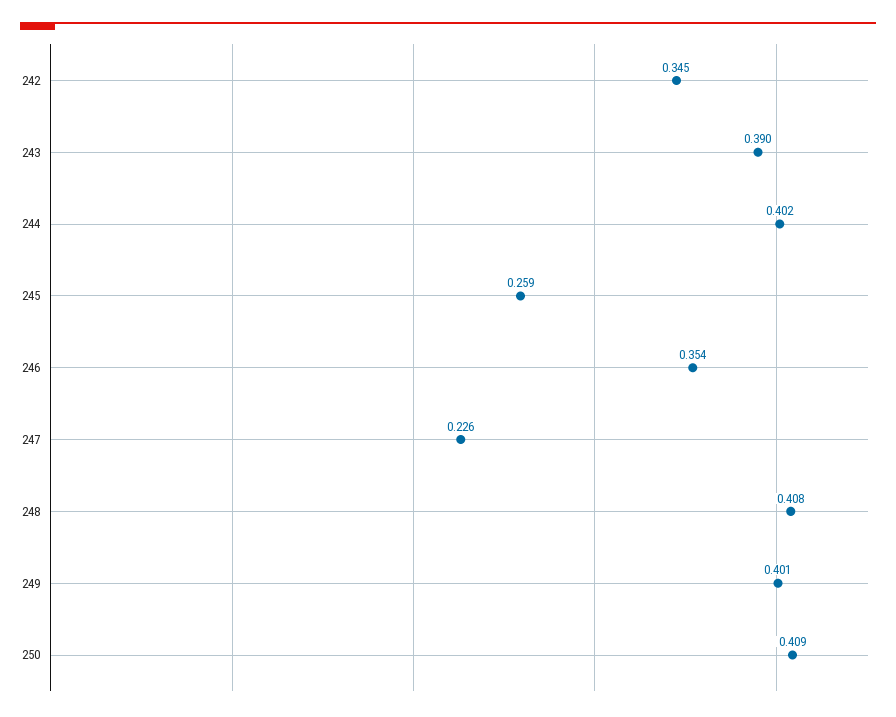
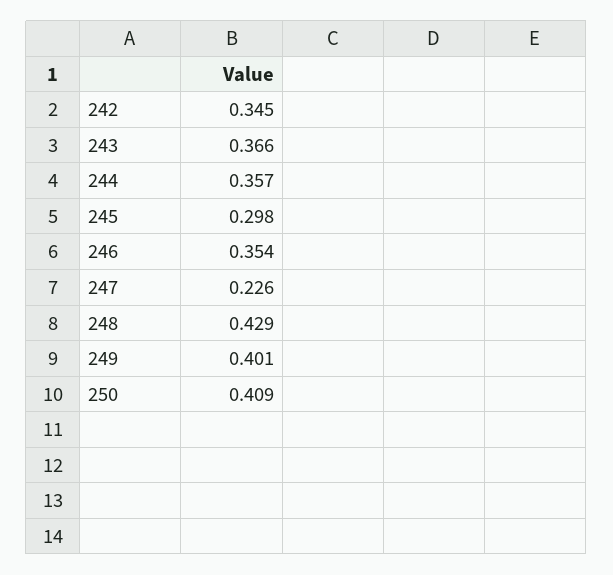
243: 0.39 -> 0.366
244: 0.402 -> 0.357
245: 0.259 -> 0.298
248: 0.408 -> 0.429

